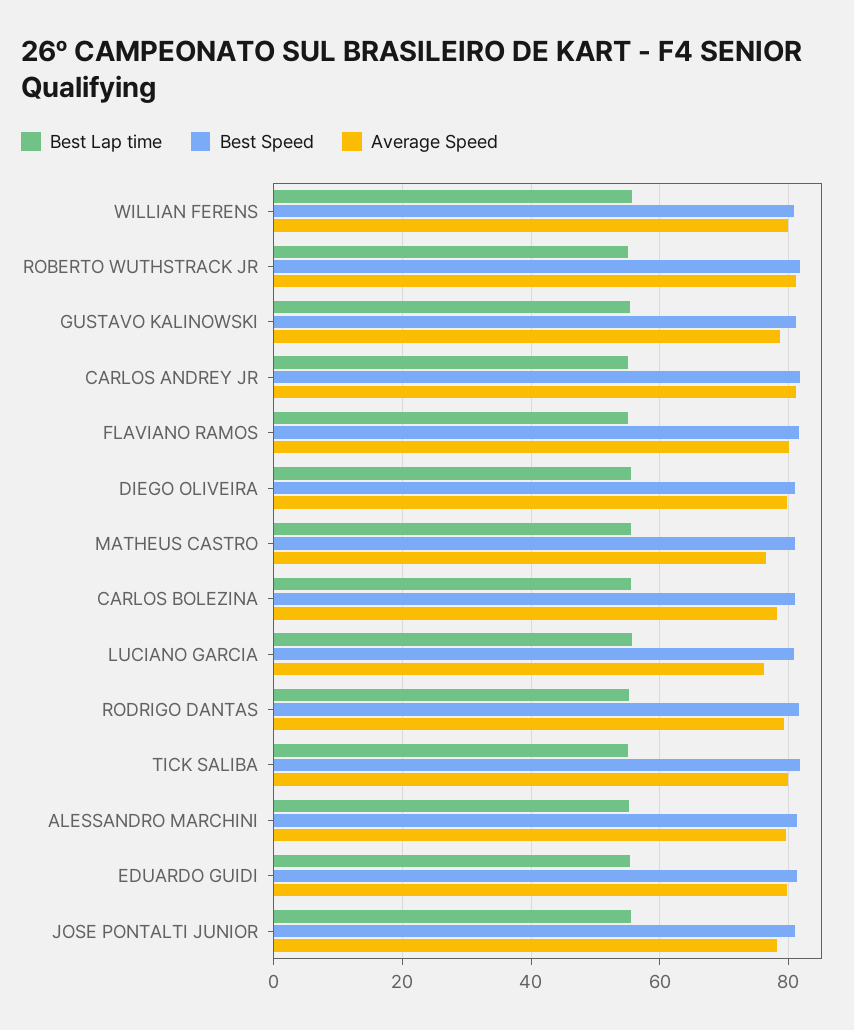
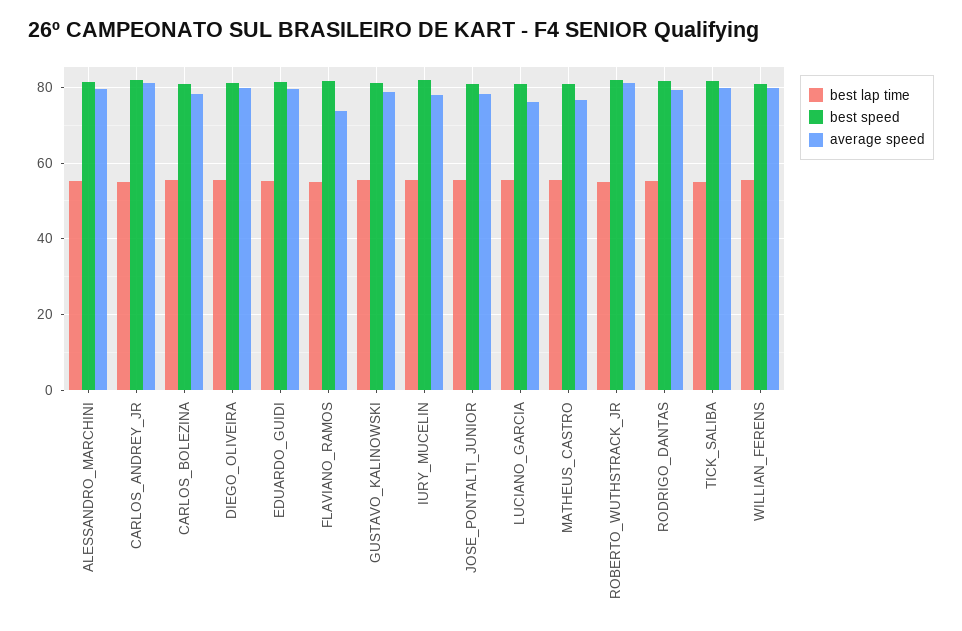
Average Speed, FLAVIANO RAMOS: 80 -> 74
Best Lap time, IURY_MUCELIN: none -> 56
Best Speed, IURY_MUCELIN: none -> 82
Average Speed, IURY_MUCELIN: none -> 78

